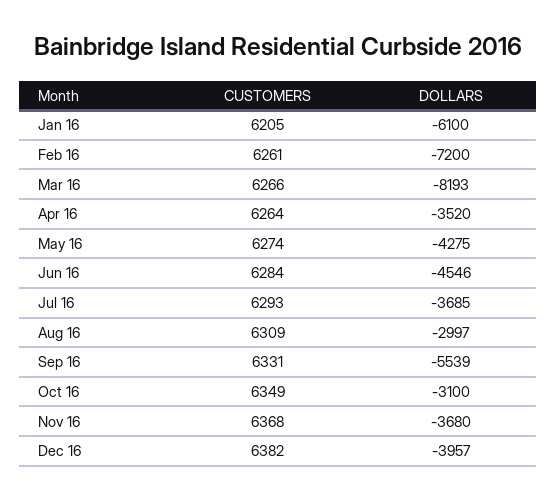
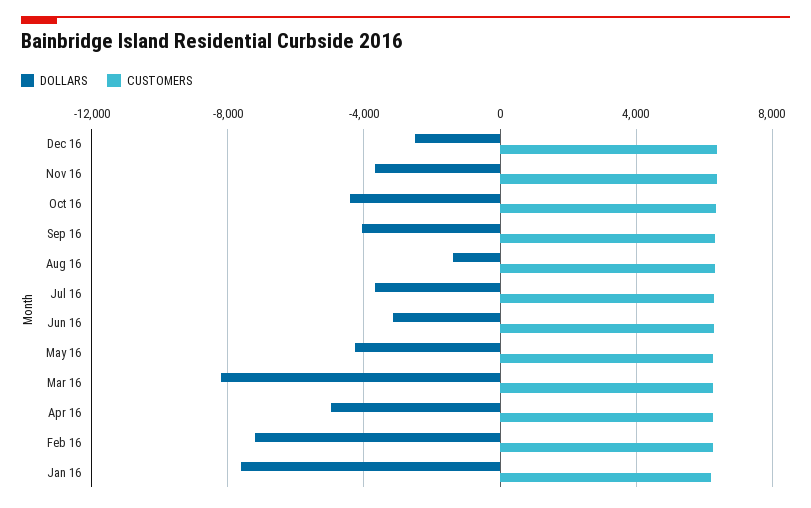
DOLLARS, Jan 16: -6100 -> -7500
DOLLARS, Apr 16: -3520 -> -5000
DOLLARS, Jun 16: -4546 -> -3000
DOLLARS, Aug 16: -2997 -> -1500
DOLLARS, Sep 16: -5539 -> -4000
DOLLARS, Oct 16: -3100 -> -4500
DOLLARS, Dec 16: -3957 -> -2500

